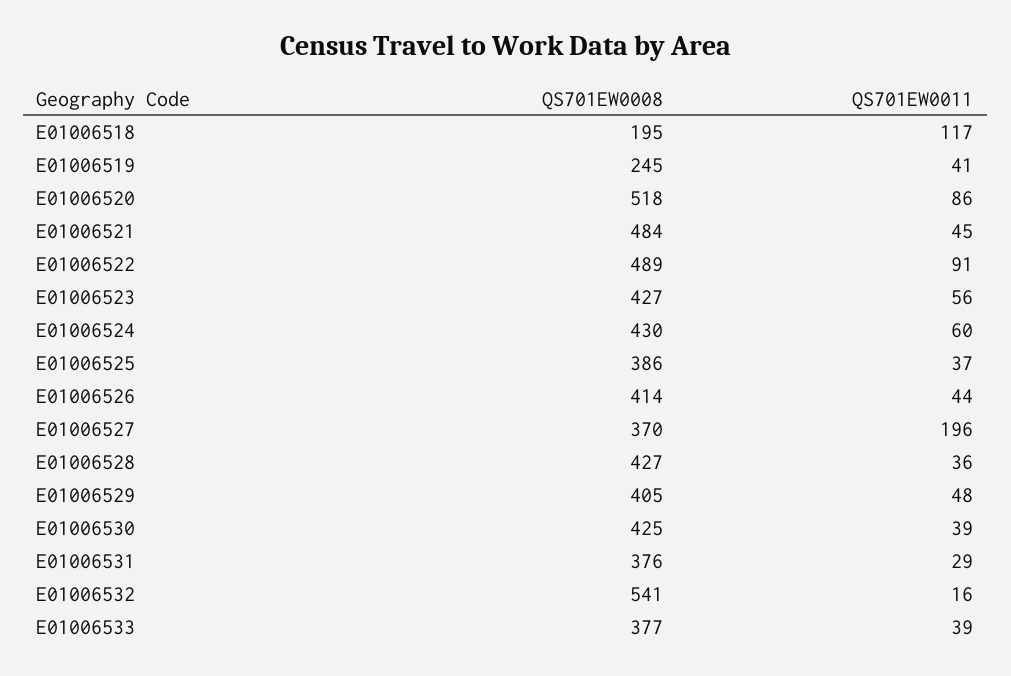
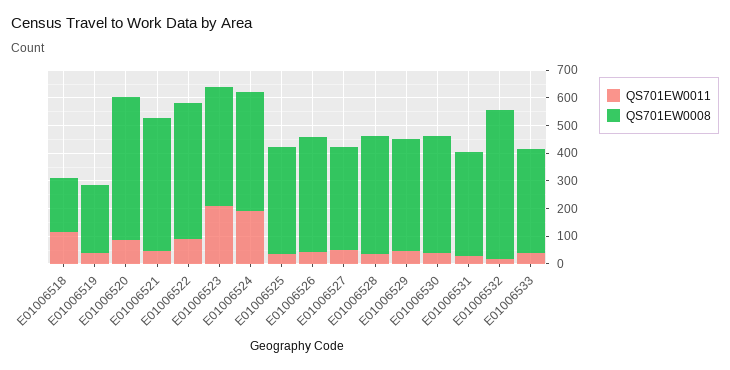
QS701EW0011, E01006523: 56 -> 200
QS701EW0011, E01006524: 60 -> 200
QS701EW0011, E01006527: 196 -> 50

